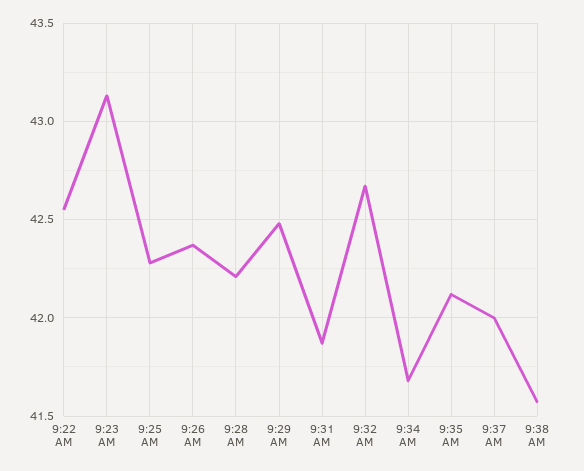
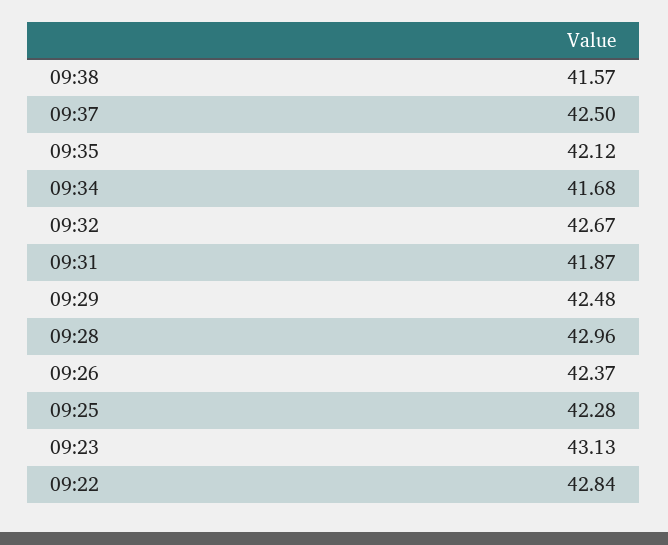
9:22 AM: 42.55 -> 42.84
9:28 AM: 42.2 -> 42.96
9:37 AM: 42 -> 42.5

